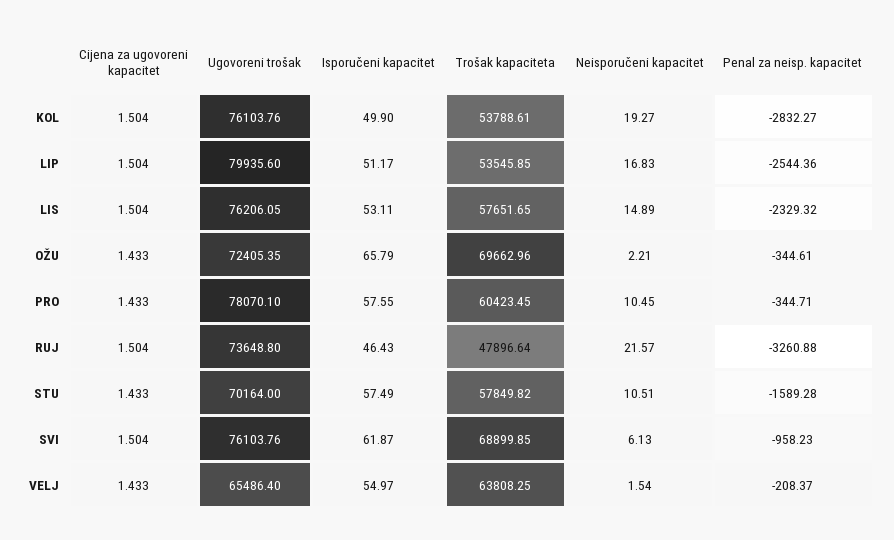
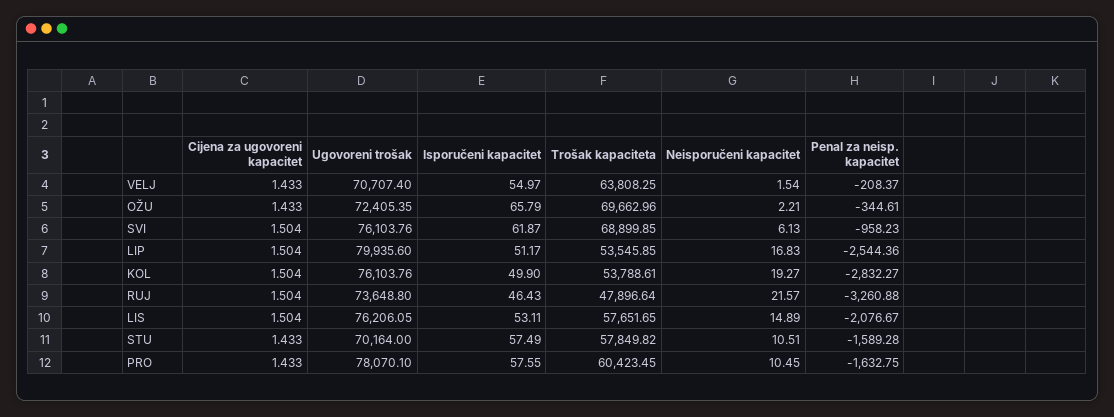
Penal za neisp. kapacitet, LIS: -2329.32 -> -2076.67
Penal za neisp. kapacitet, PRO: -344.71 -> -1632.75
Ugovoreni trošak, VELJ: 65486.4 -> 70707.4

